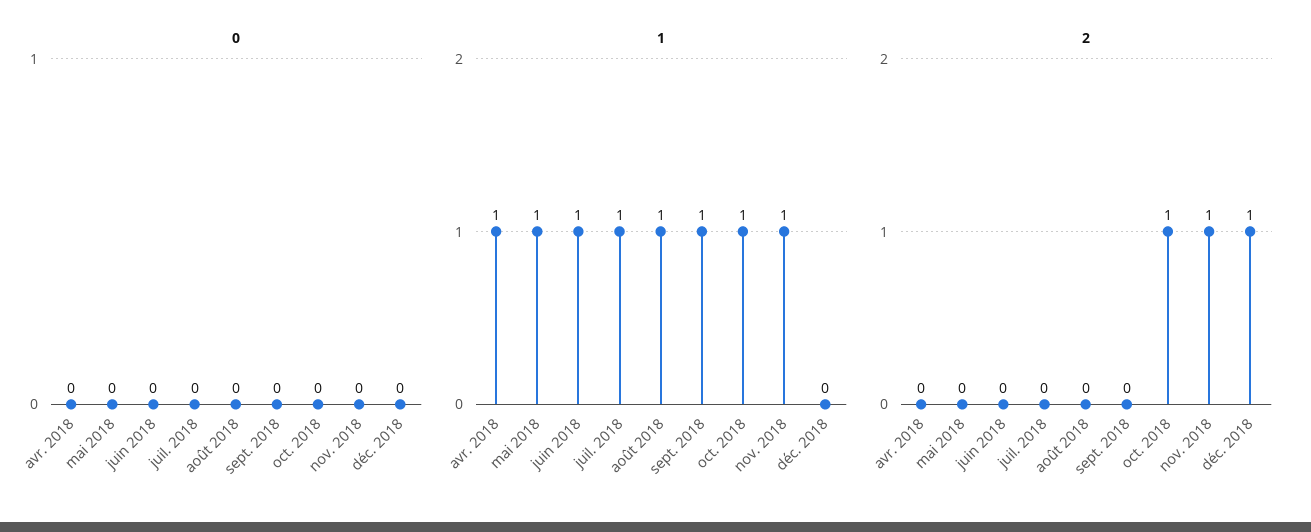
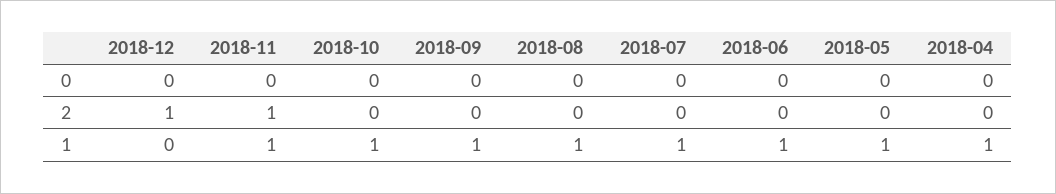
2, oct. 2018: 1 -> 0

